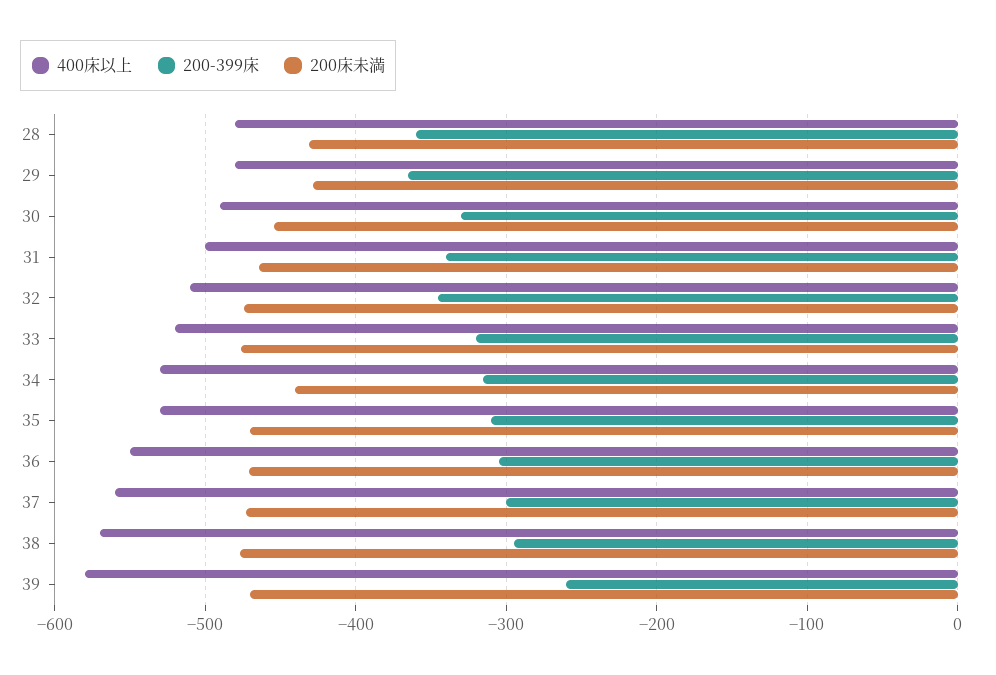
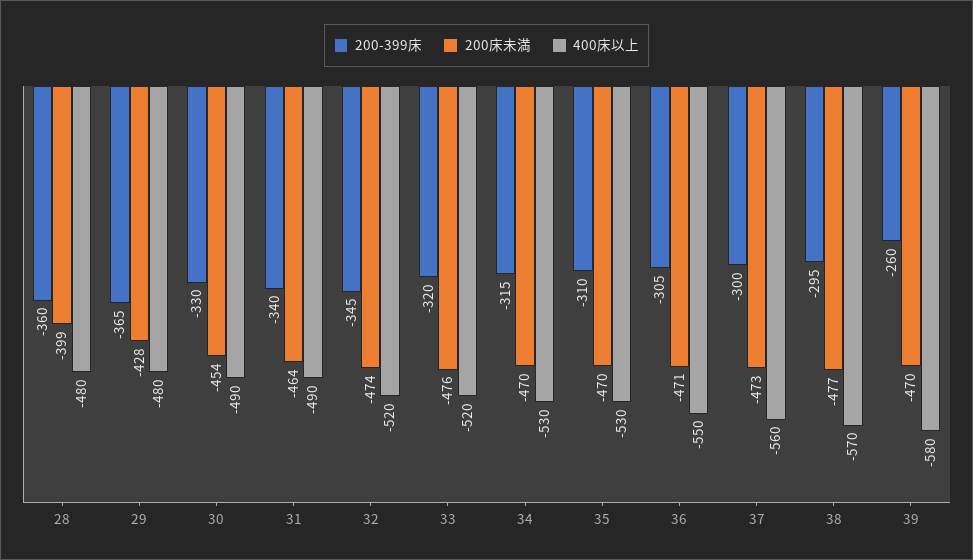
200床未満, 28: -430 -> -399
400床以上, 31: -500 -> -490
400床以上, 32: -510 -> -520
200床未満, 34: -440 -> -470

